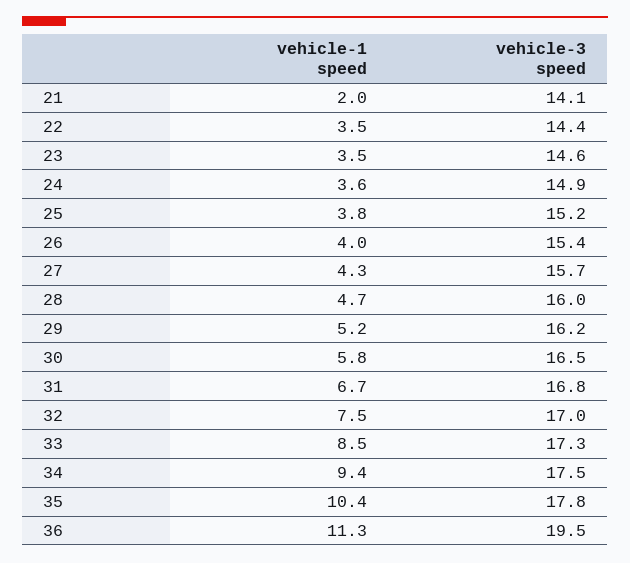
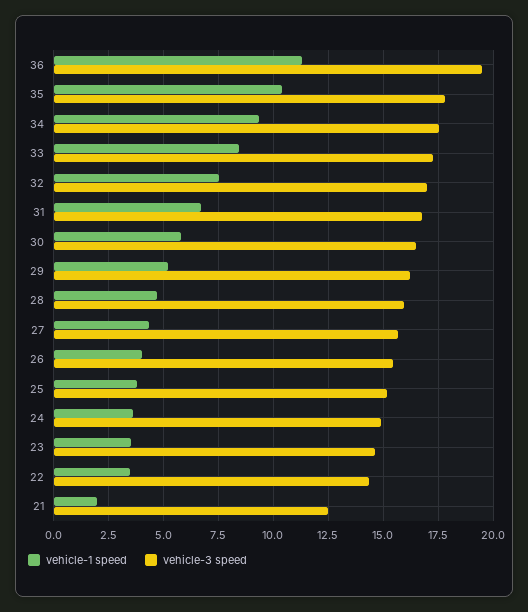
vehicle-3 speed, 21: 14.1 -> 12.5

